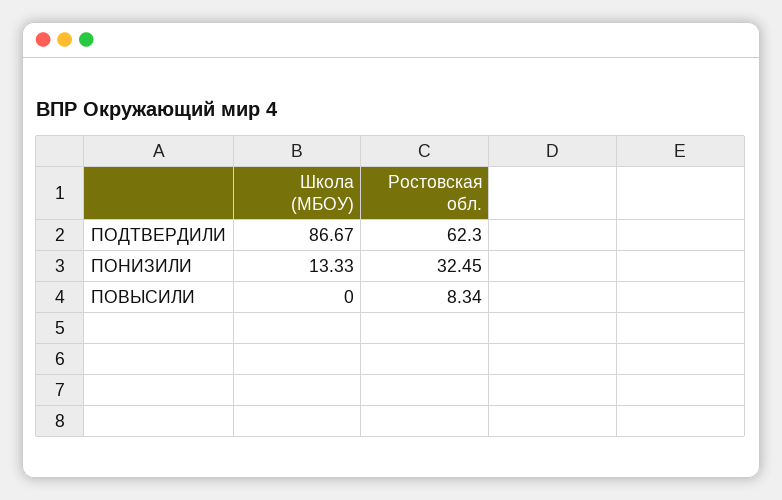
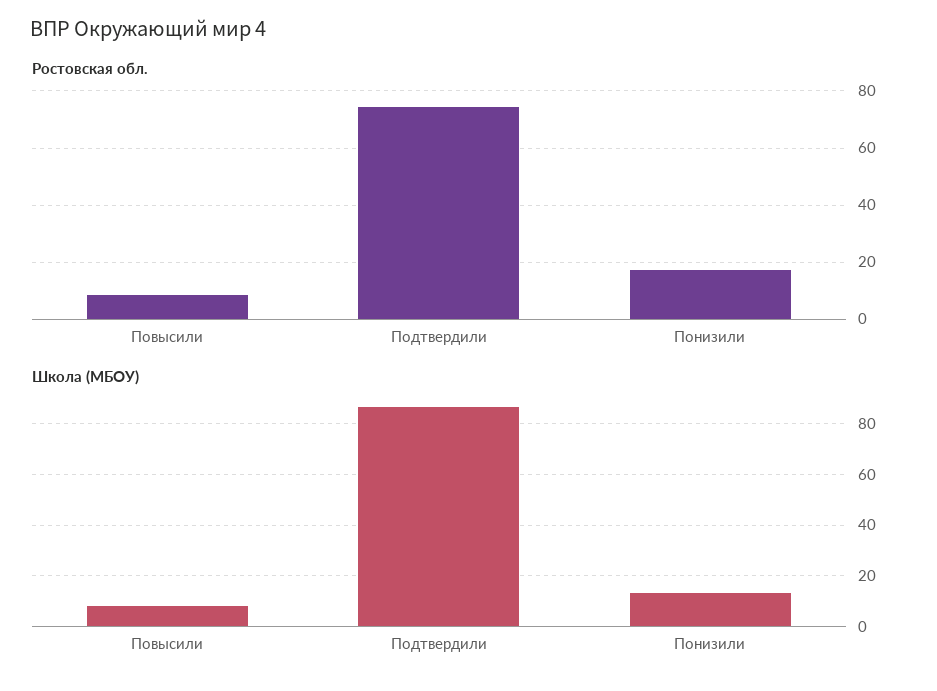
Ростовская обл., ПОДТВЕРДИЛИ: 62.3 -> 75
Ростовская обл., ПОНИЗИЛИ: 32.45 -> 17.5
Школа (МБОУ), ПОВЫСИЛИ: 0 -> 7.5

